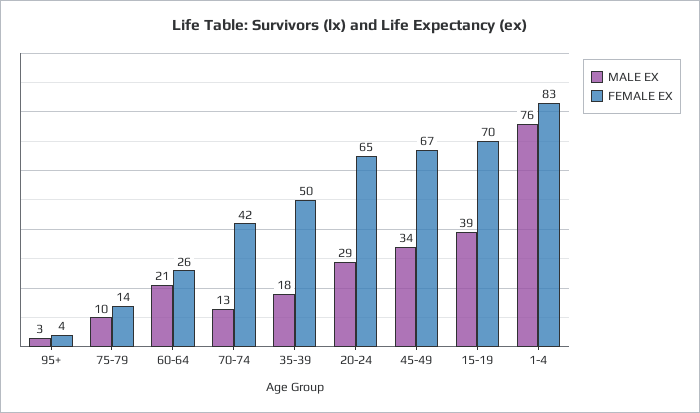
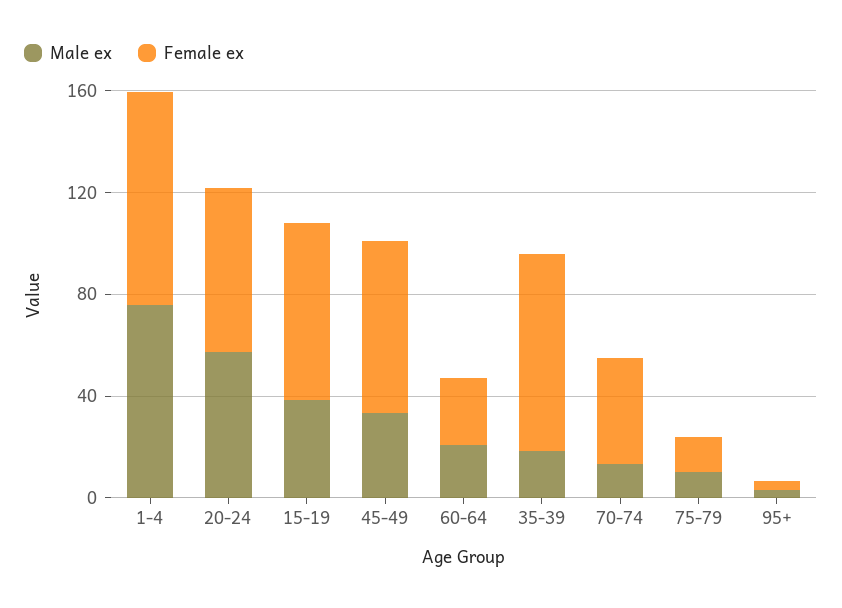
FEMALE EX, 35-39: 50 -> 80
MALE EX, 20-24: 29 -> 60

